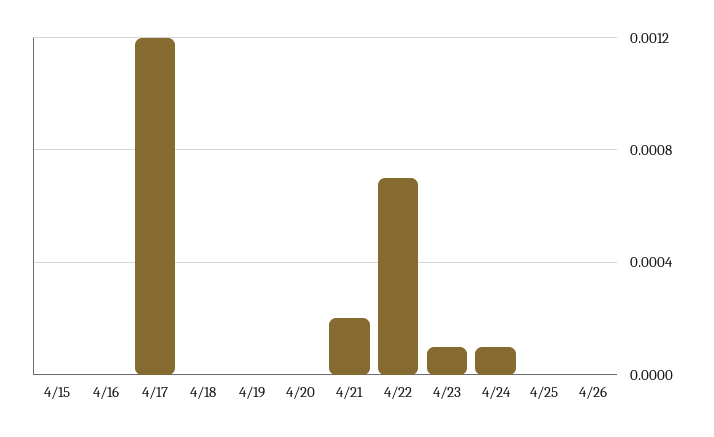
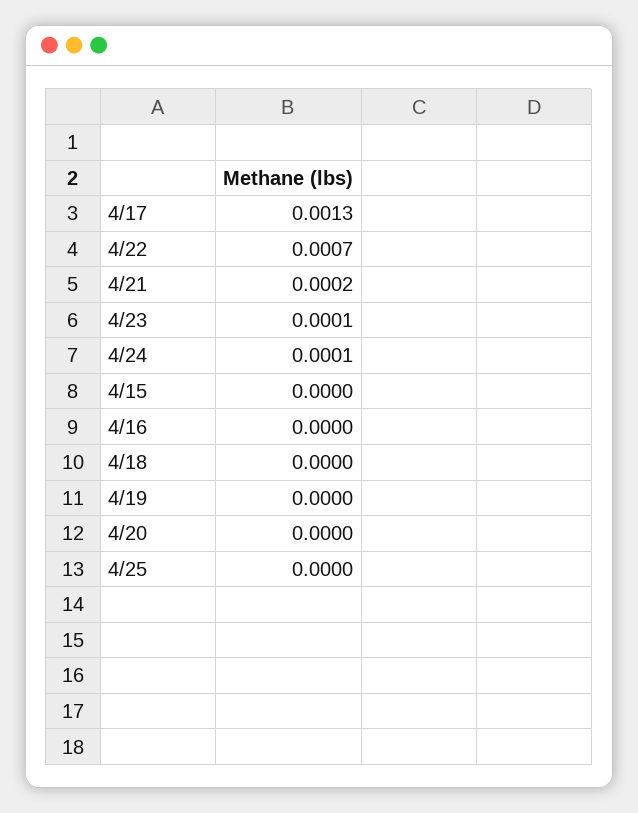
4/17: 0.0012 -> 0.0013
4/26: 0 -> none

